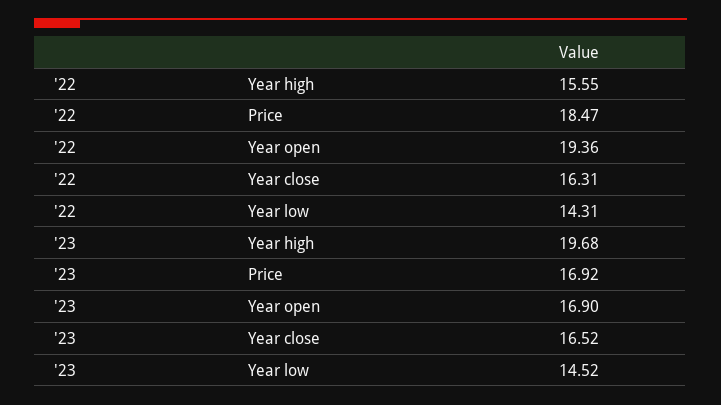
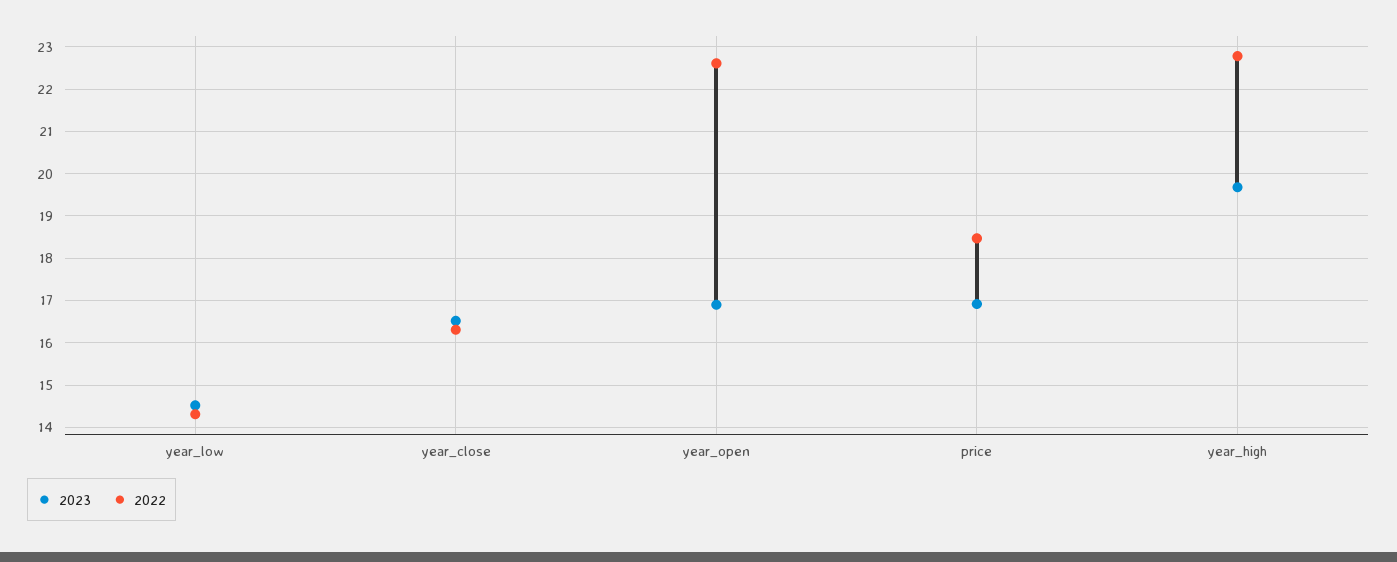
'22, Year high: 15.55 -> 22.8
'22, Year open: 19.36 -> 22.6

